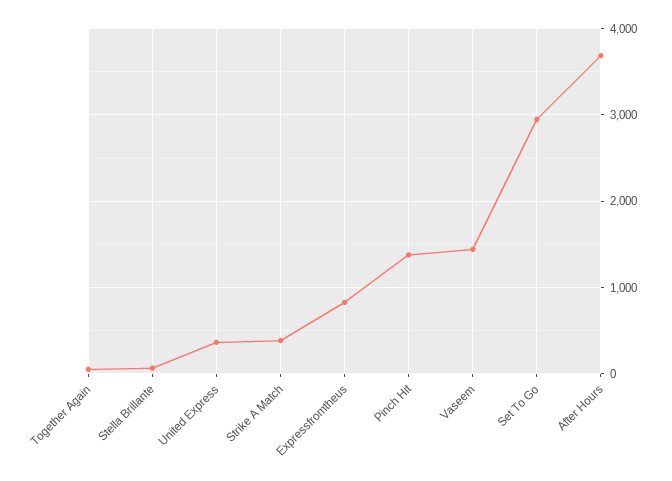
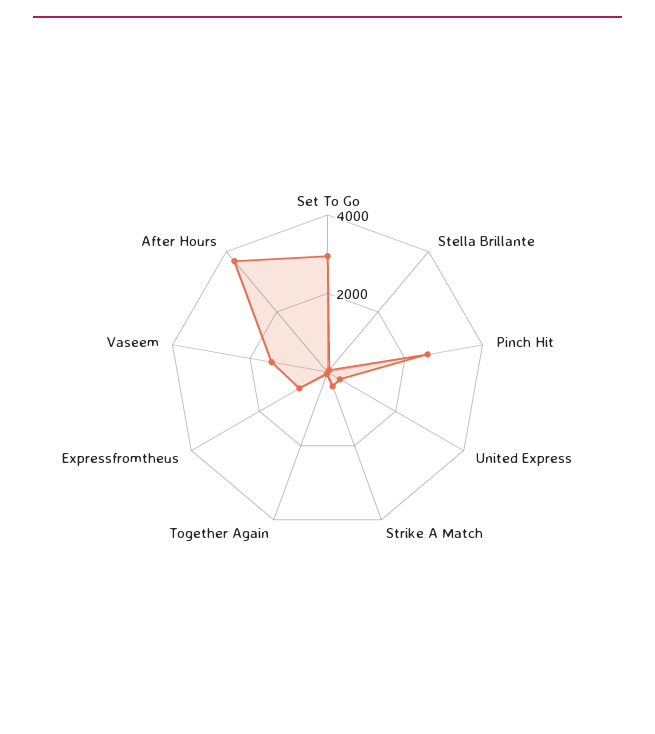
Pinch Hit: 1400 -> 2500

